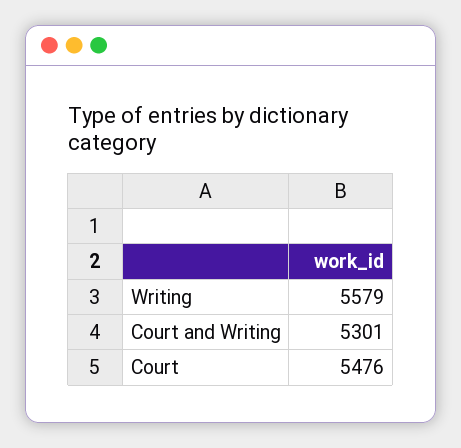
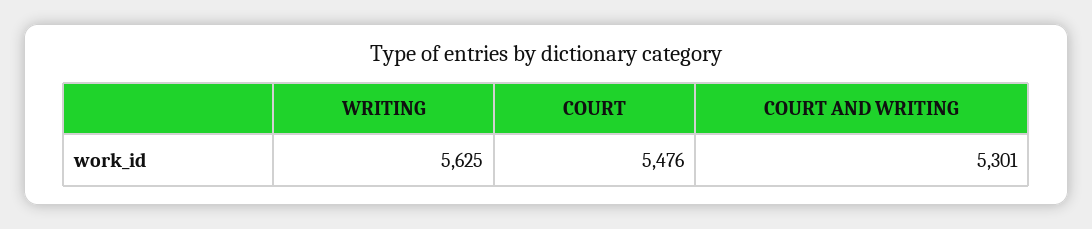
Writing: 5579 -> 5625

